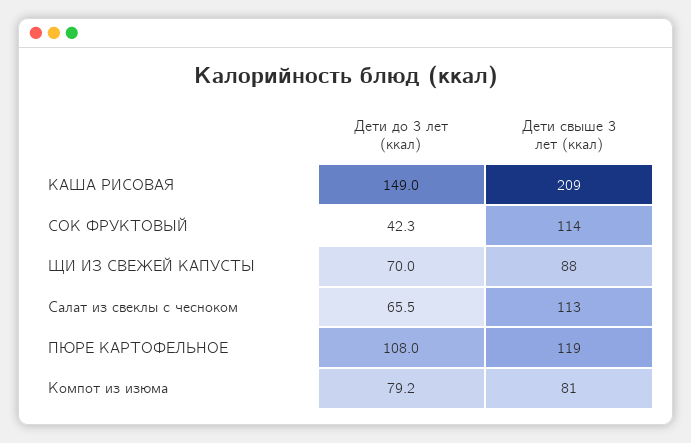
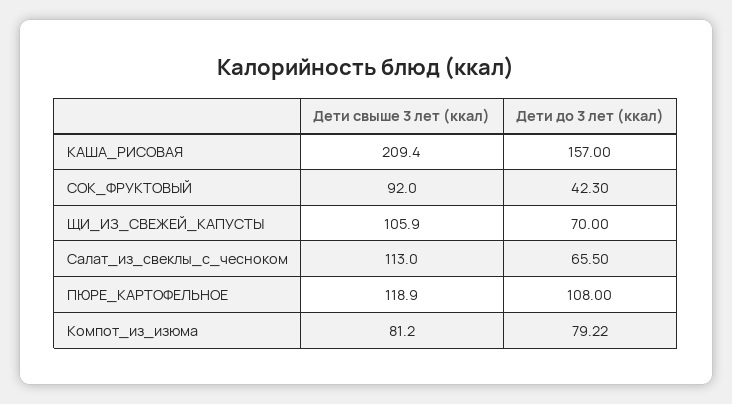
Дети до 3 лет (ккал), КАША РИСОВАЯ: 149 -> 157
Дети свыше 3 лет (ккал), СОК ФРУКТОВЫЙ: 114 -> 92
Дети свыше 3 лет (ккал), ЩИ ИЗ СВЕЖЕЙ КАПУСТЫ: 88 -> 105.9

